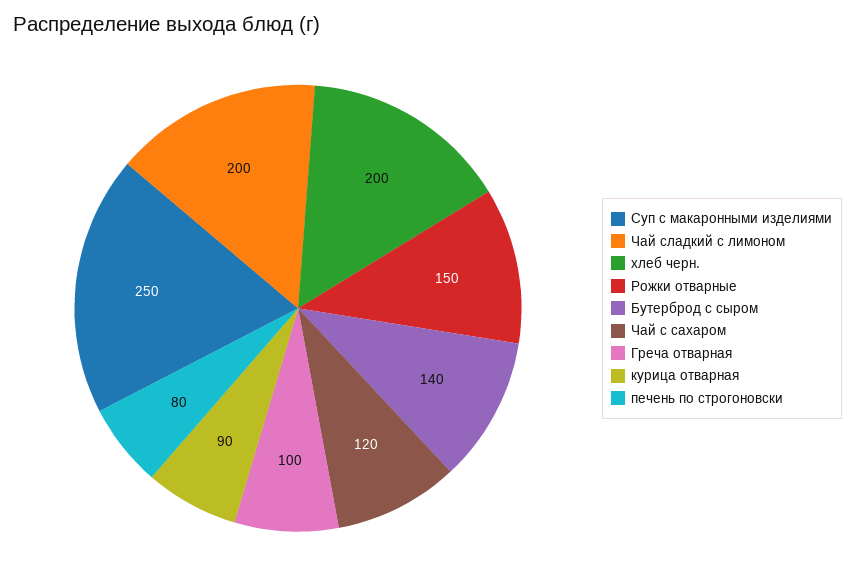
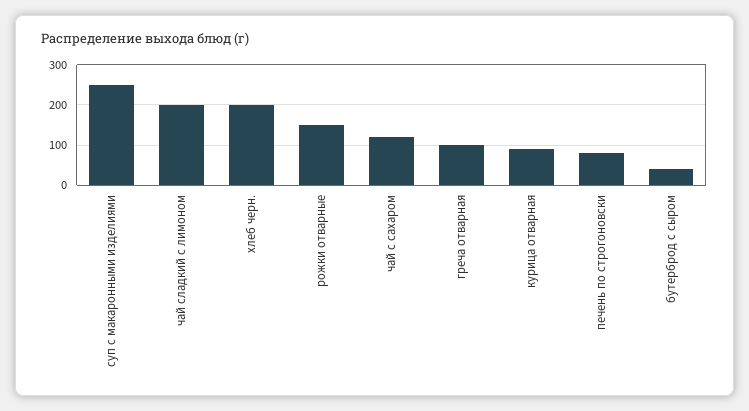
Бутерброд с сыром: 140 -> 40

